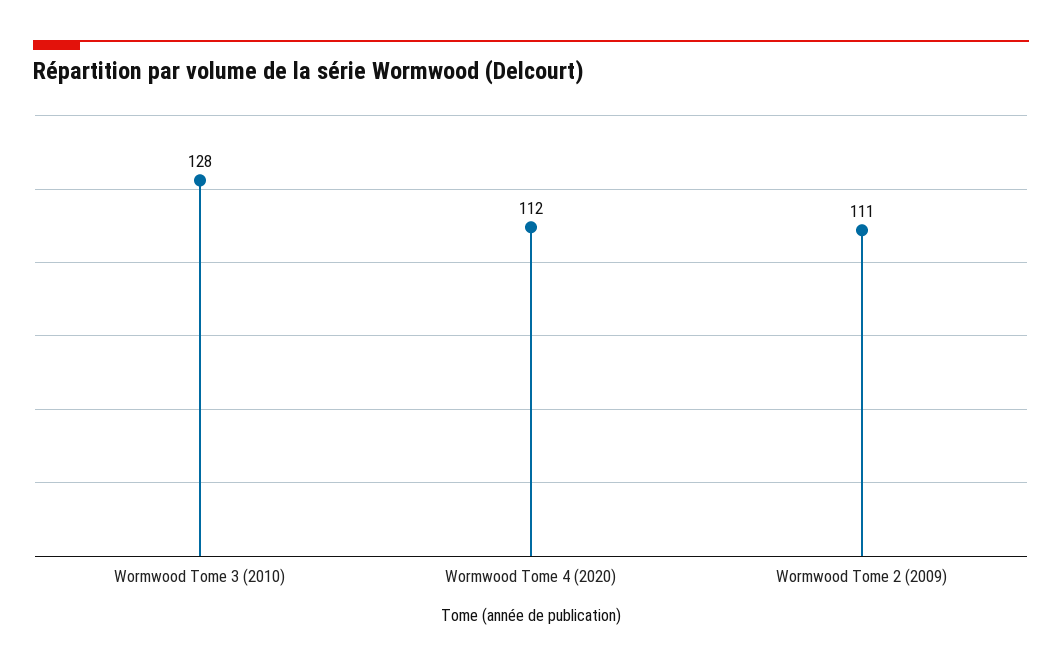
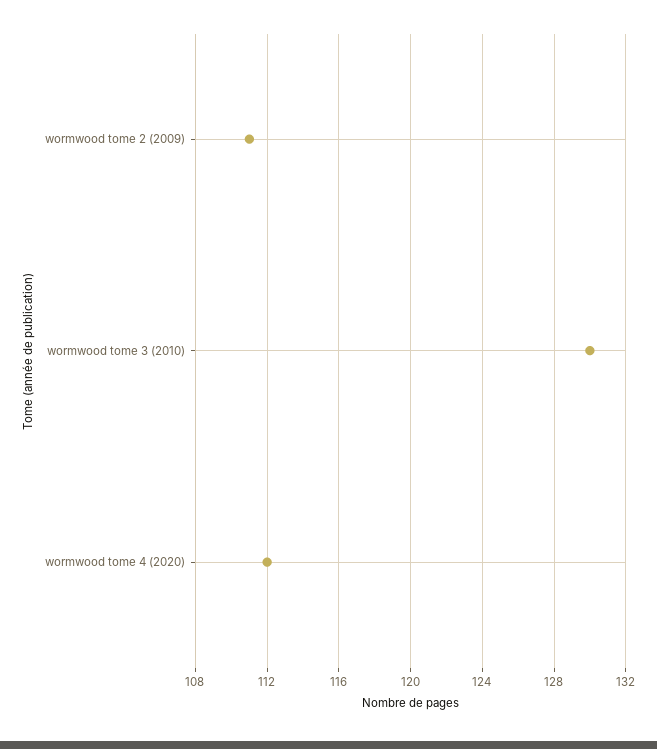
Wormwood Tome 3 (2010): 128 -> 130

